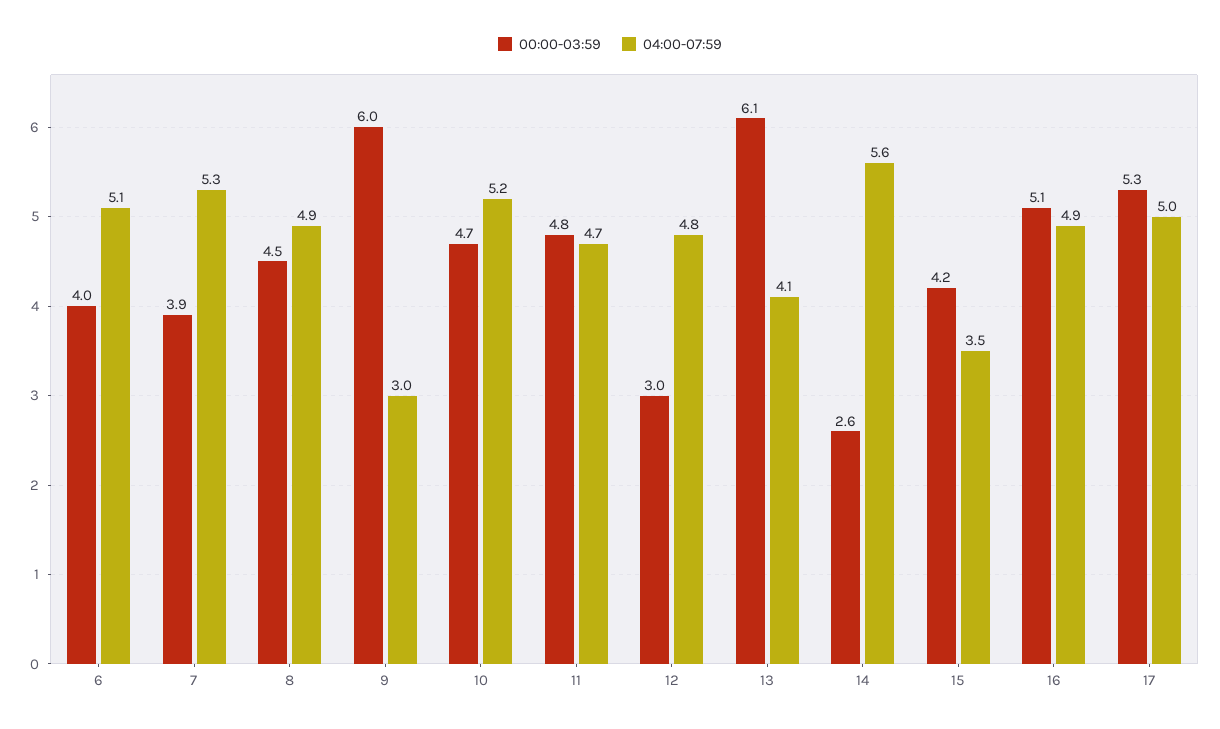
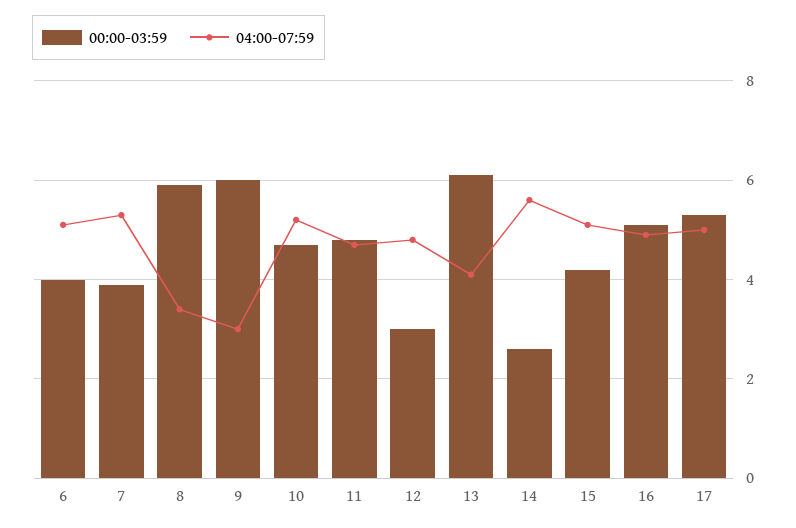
00:00-03:59, 8: 4.5 -> 6
04:00-07:59, 8: 4.9 -> 3.5
04:00-07:59, 15: 3.5 -> 5

